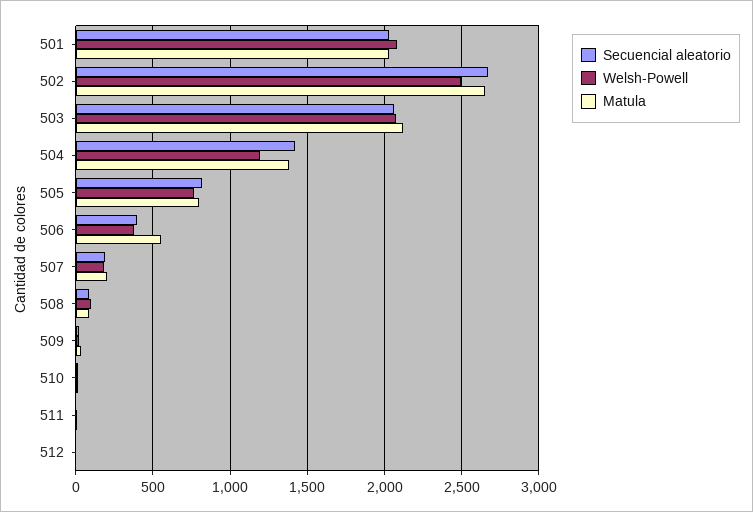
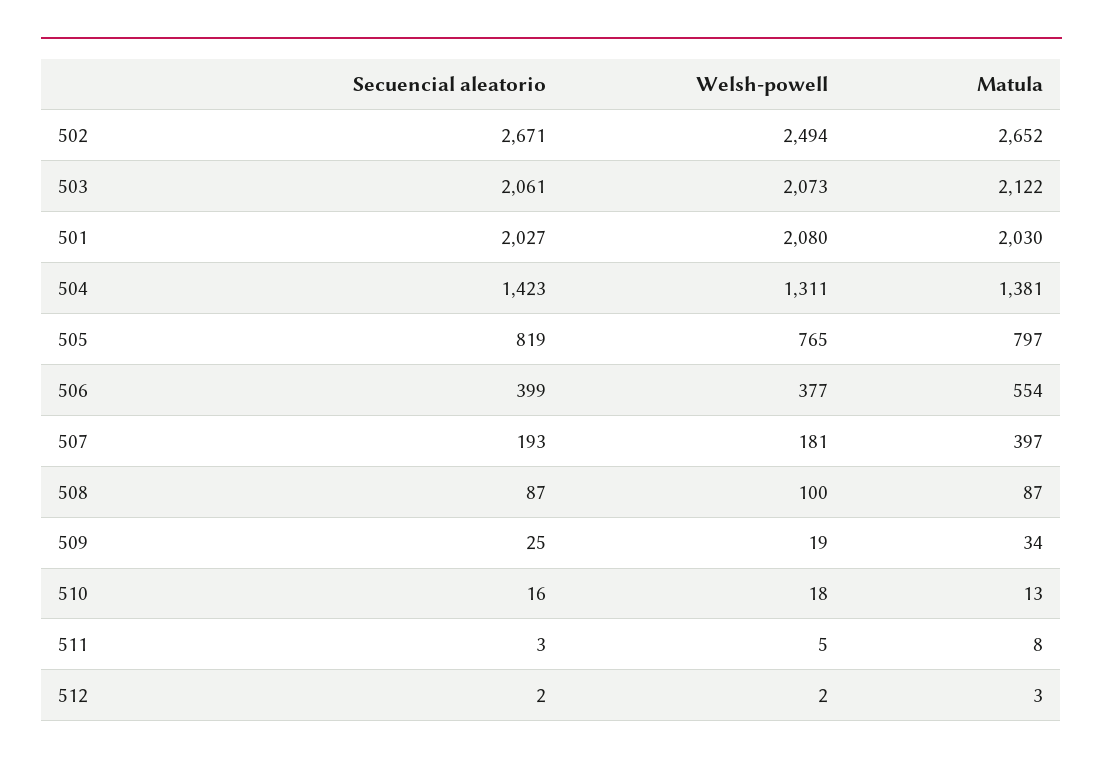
Welsh-Powell, 504: 1200 -> 1311
Matula, 507: 200 -> 397

